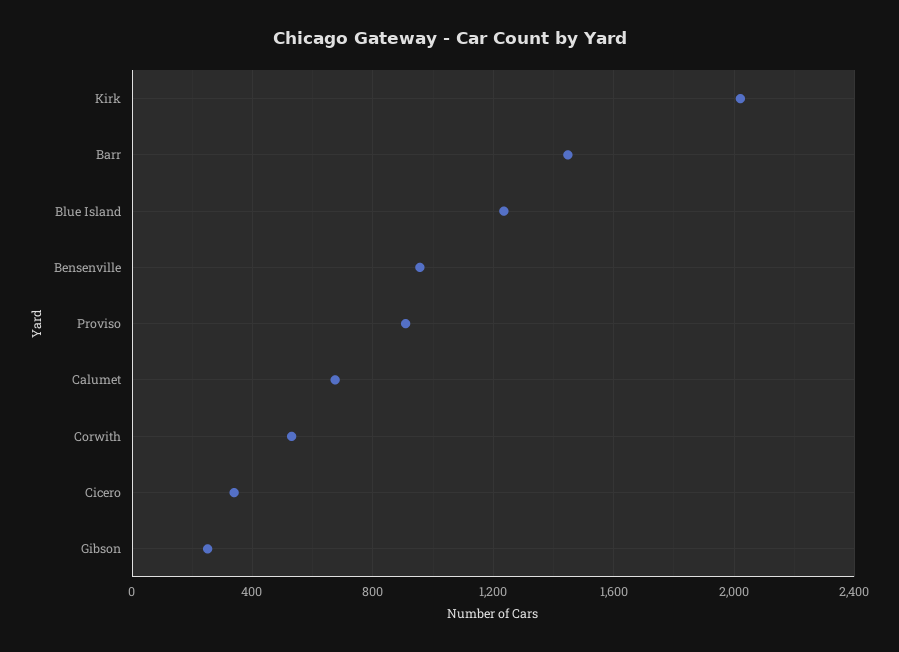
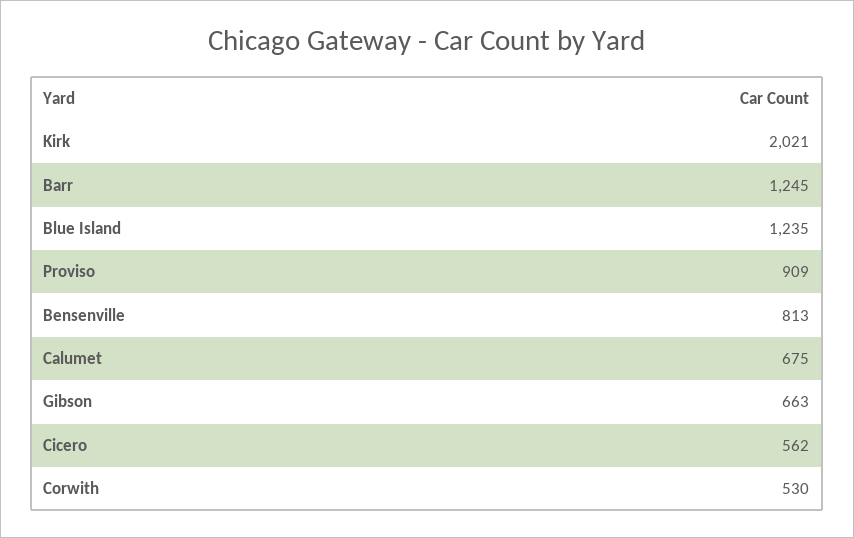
Barr: 1450 -> 1245
Bensenville: 950 -> 813
Cicero: 350 -> 562
Gibson: 250 -> 663

